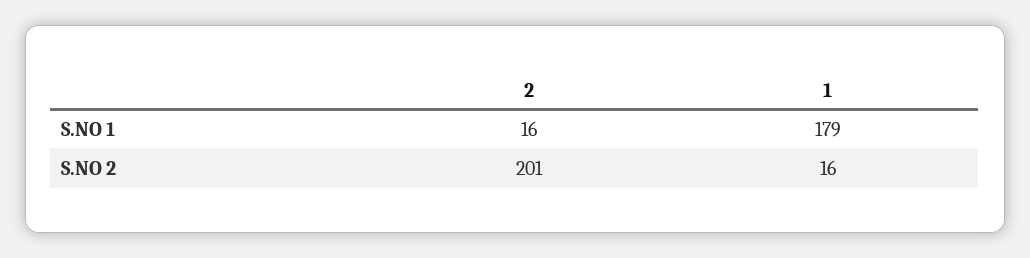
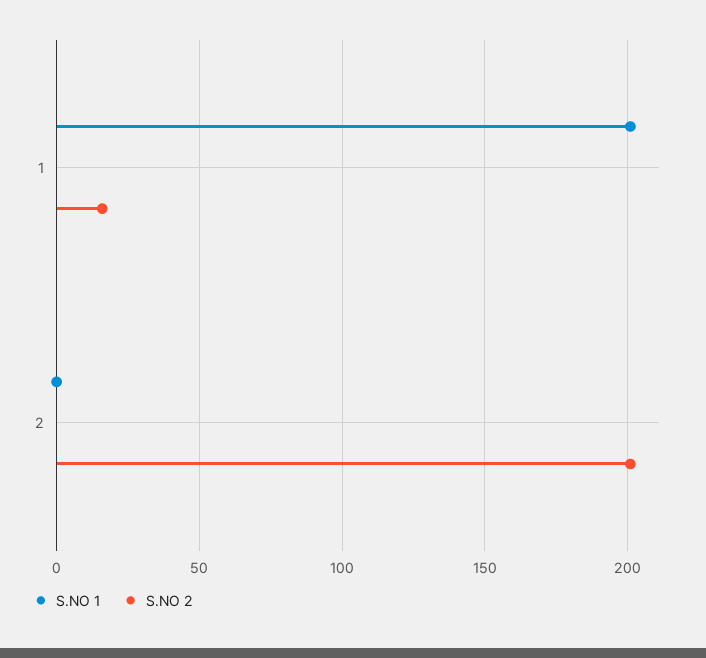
S.NO 1, 2: 16 -> 0
S.NO 1, 1: 179 -> 200

